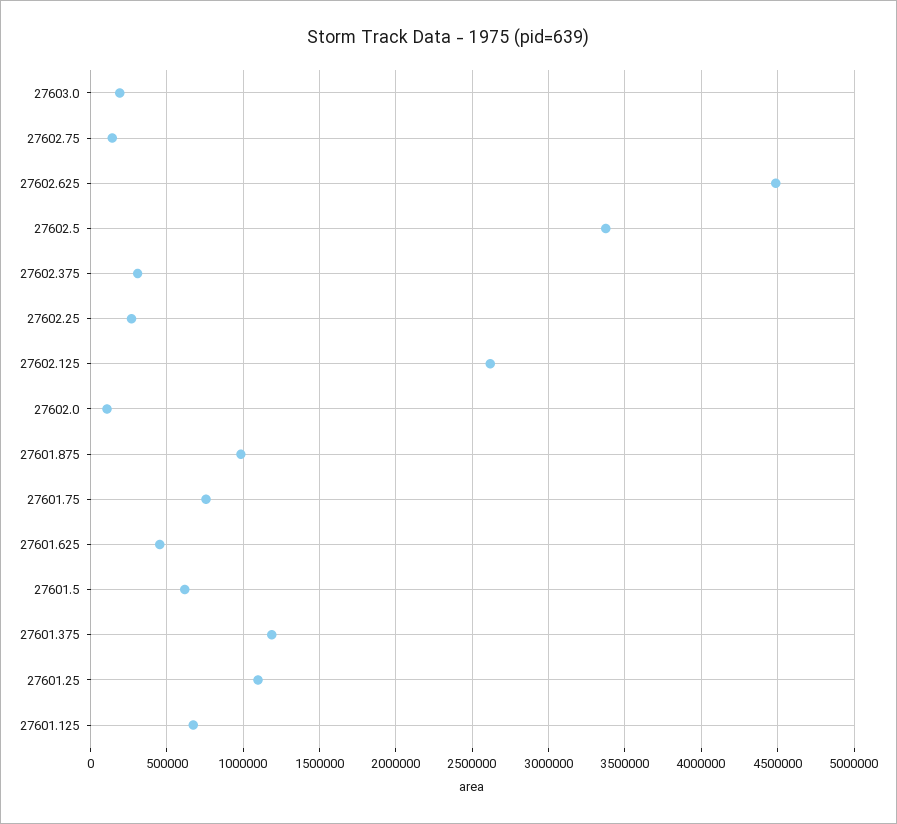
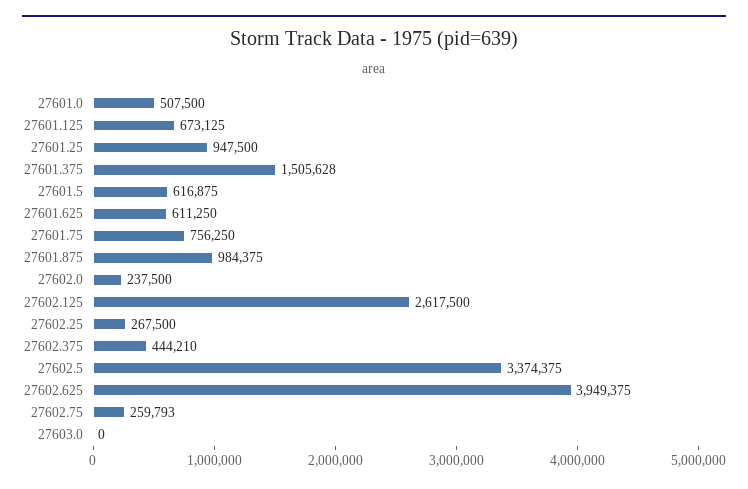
27603.0: 200000 -> 0
27602.75: 150000 -> 259793
27602.625: 4500000 -> 3949375
27602.375: 300000 -> 444210
27602.0: 100000 -> 237500
27601.625: 450000 -> 611250
27601.375: 1200000 -> 1505628
27601.25: 1100000 -> 947500
27601.0: none -> 507500

